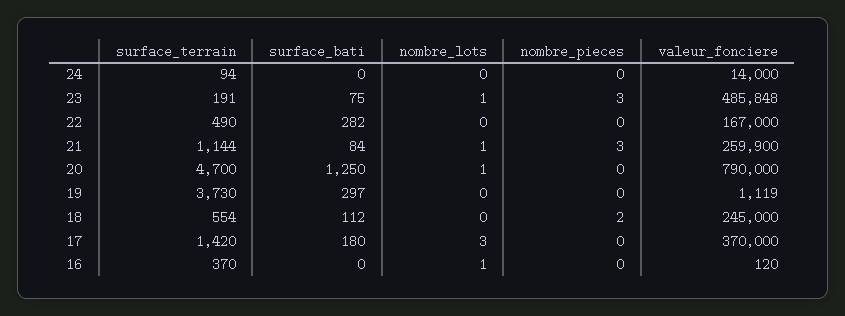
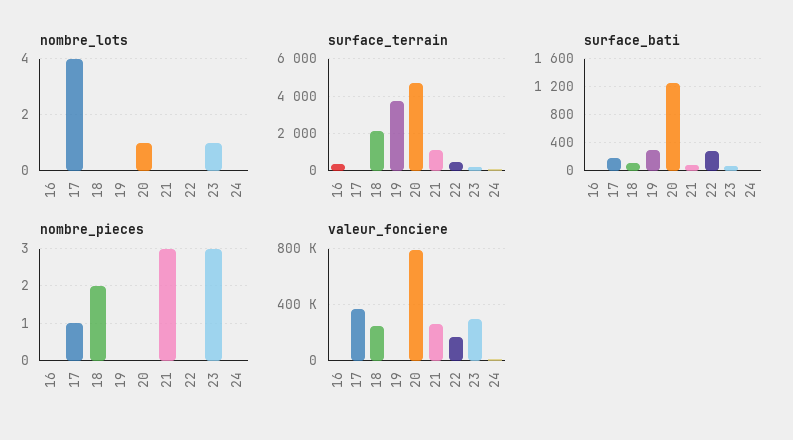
valeur_fonciere, 23: 485848 -> 300000
nombre_lots, 21: 1 -> 0
surface_terrain, 18: 554 -> 2000
surface_terrain, 17: 1420 -> 0
nombre_lots, 17: 3 -> 4
nombre_pieces, 17: 0 -> 1
nombre_lots, 16: 1 -> 0

